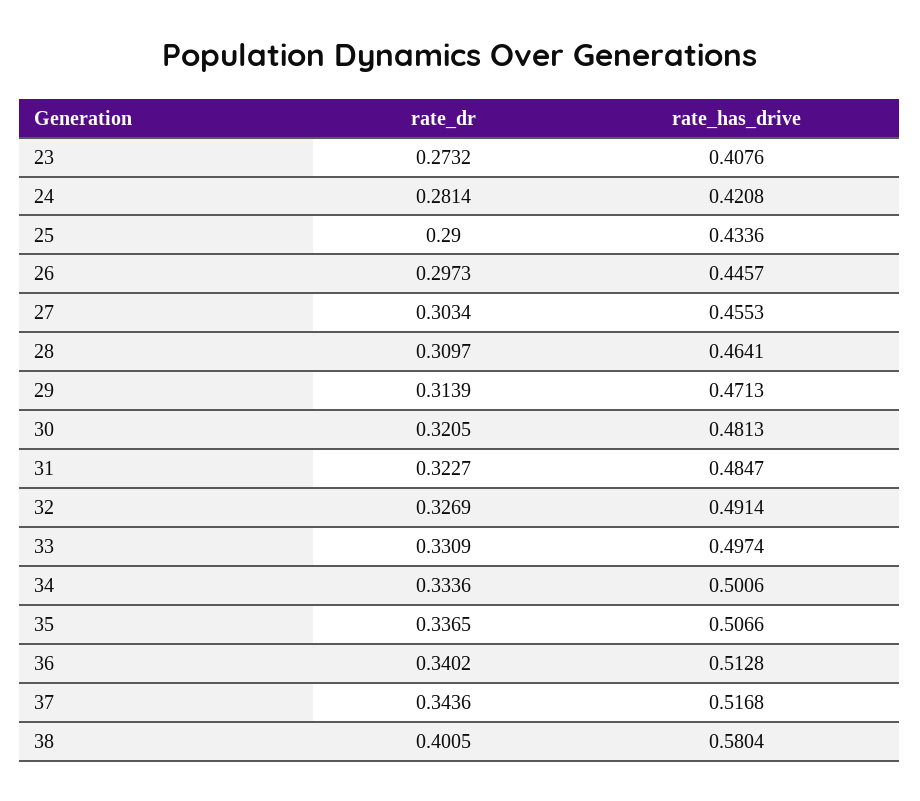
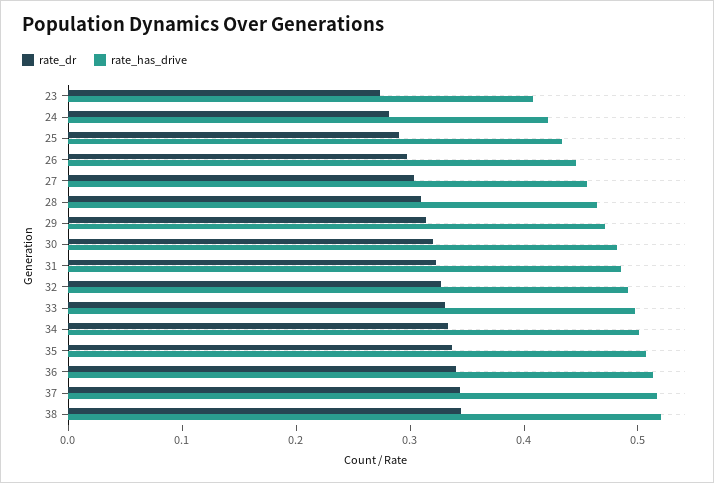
rate_dr, 38: 0.4005 -> 0.34
rate_has_drive, 38: 0.5804 -> 0.52

